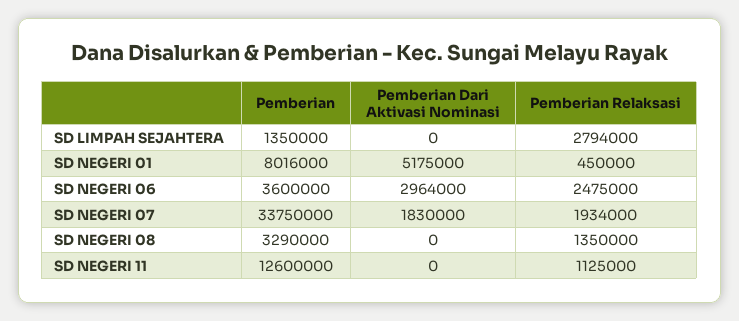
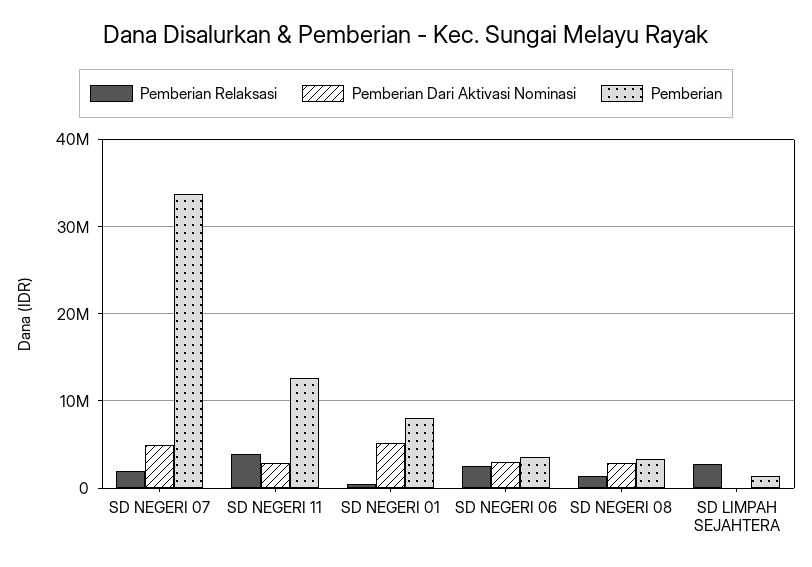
Pemberian Dari Aktivasi Nominasi, SD NEGERI 07: 1830000 -> 5000000
Pemberian Dari Aktivasi Nominasi, SD NEGERI 08: 0 -> 3000000
Pemberian Dari Aktivasi Nominasi, SD NEGERI 11: 0 -> 3000000
Pemberian Relaksasi, SD NEGERI 11: 1125000 -> 4000000

